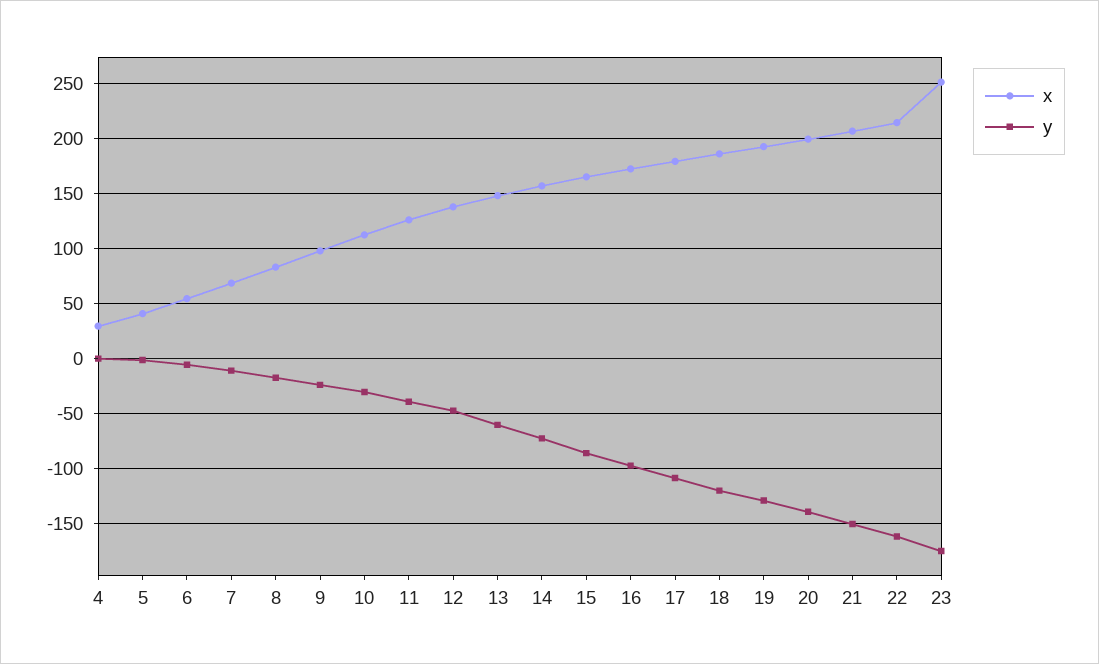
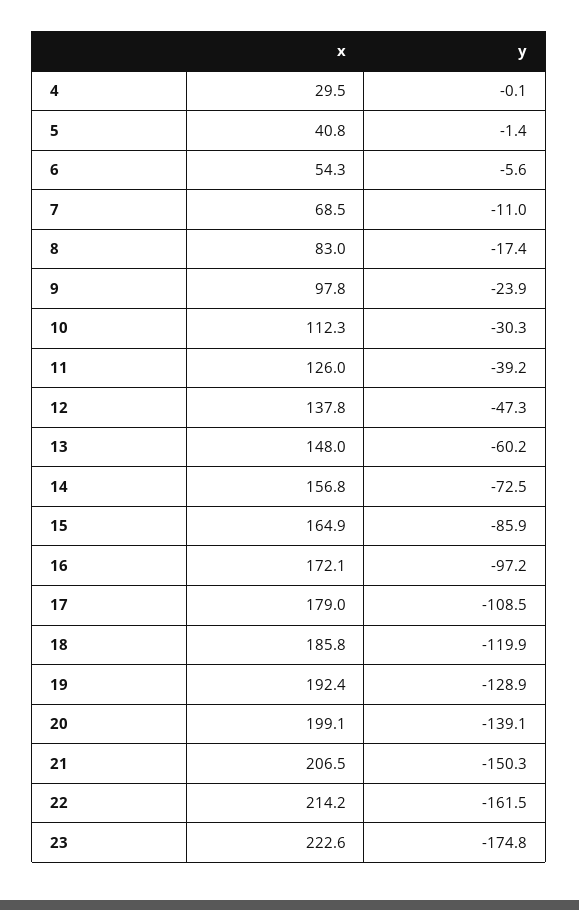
x, 23: 250 -> 222.6

